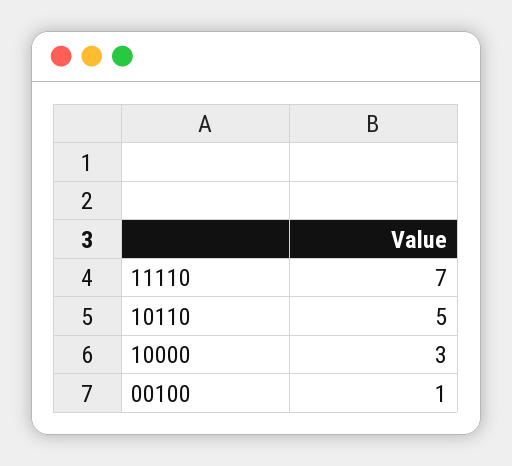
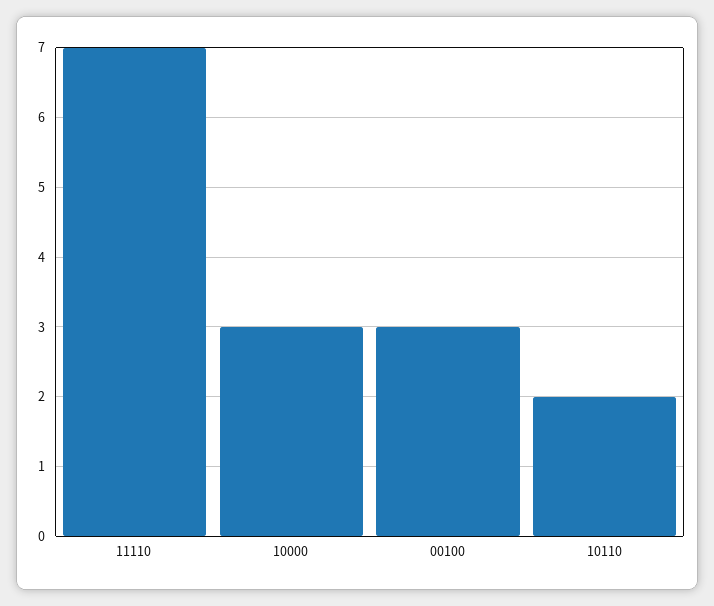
10110: 5 -> 2
00100: 1 -> 3

